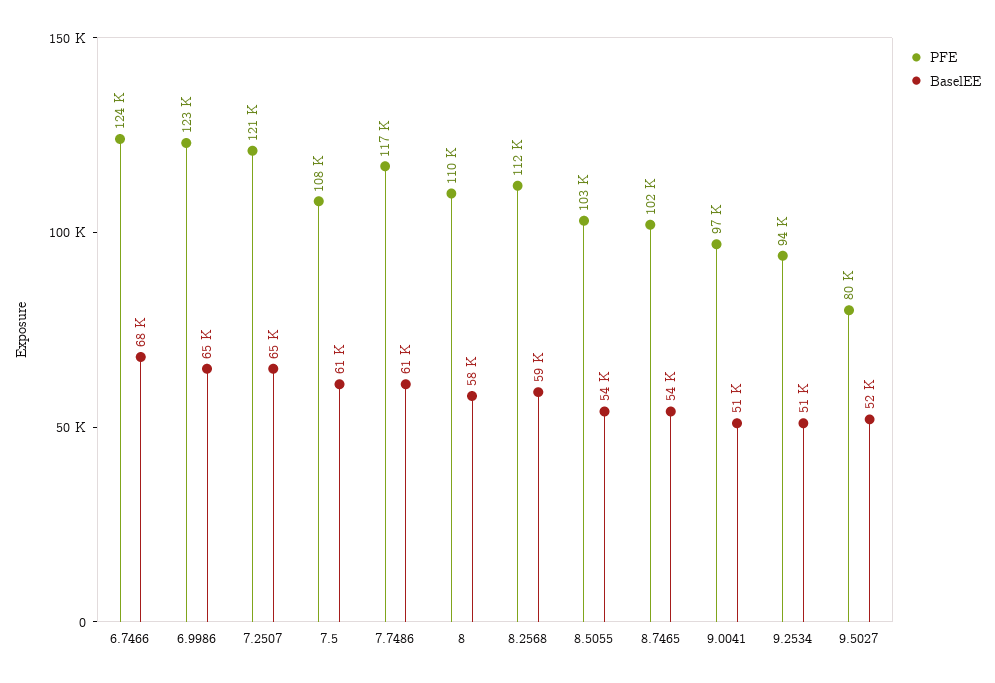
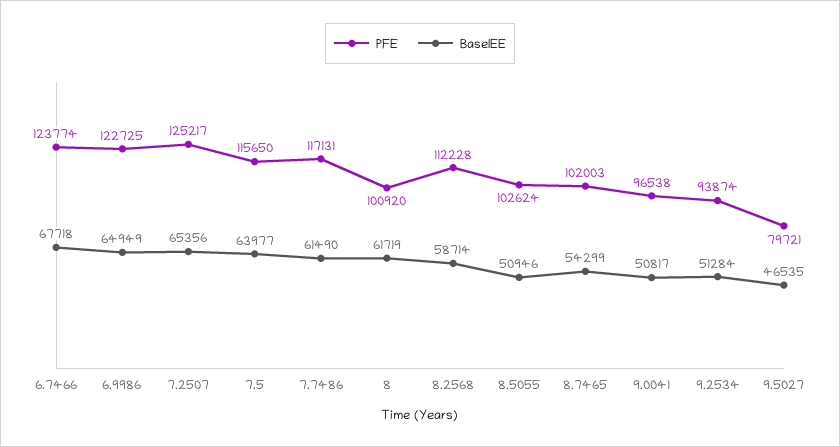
PFE, 7.2507: 121000 -> 125217
PFE, 7.5: 108000 -> 115650
BaselEE, 7.5: 61000 -> 63977
PFE, 8: 110000 -> 100920
BaselEE, 8: 58000 -> 61719
BaselEE, 8.5055: 54000 -> 50946
BaselEE, 9.5027: 52000 -> 46535

